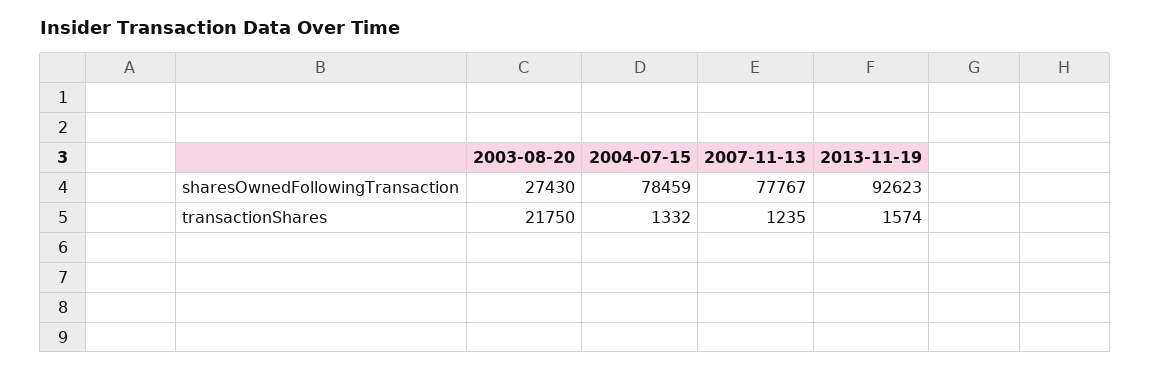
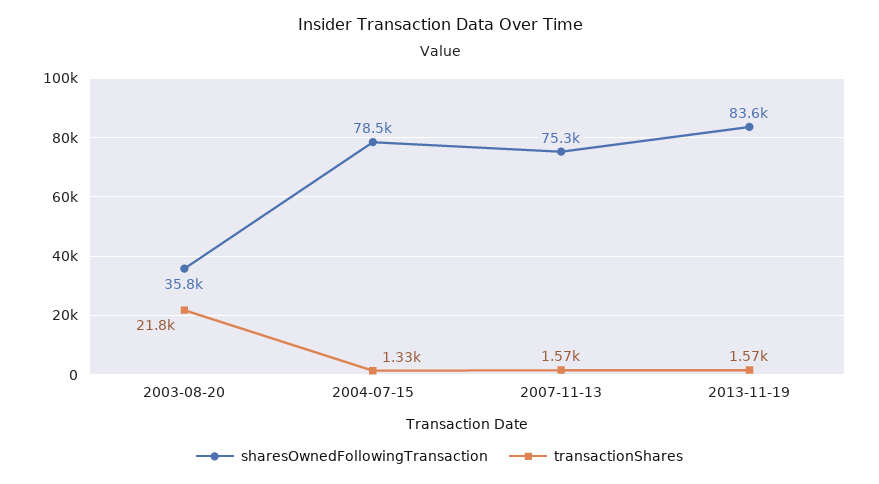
sharesOwnedFollowingTransaction, 2003-08-20: 27430 -> 35800
sharesOwnedFollowingTransaction, 2007-11-13: 77767 -> 75300
sharesOwnedFollowingTransaction, 2013-11-19: 92623 -> 83600
transactionShares, 2007-11-13: 1235 -> 1570

